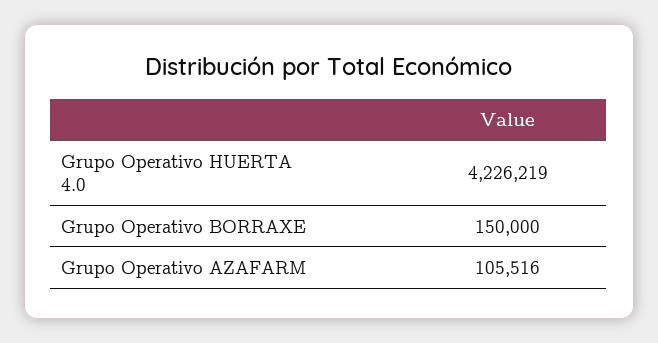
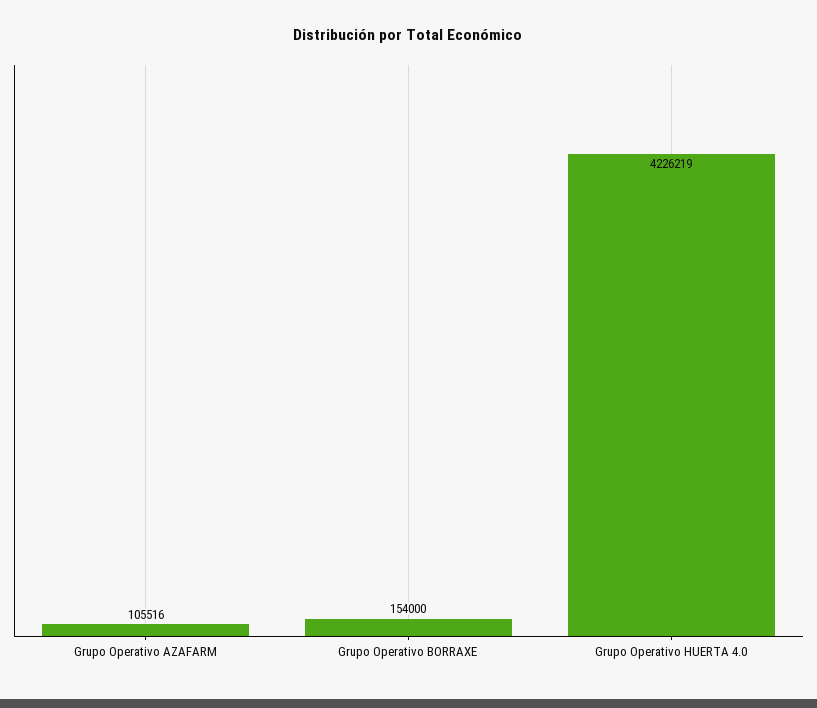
Grupo Operativo BORRAXE: 150000 -> 154000

